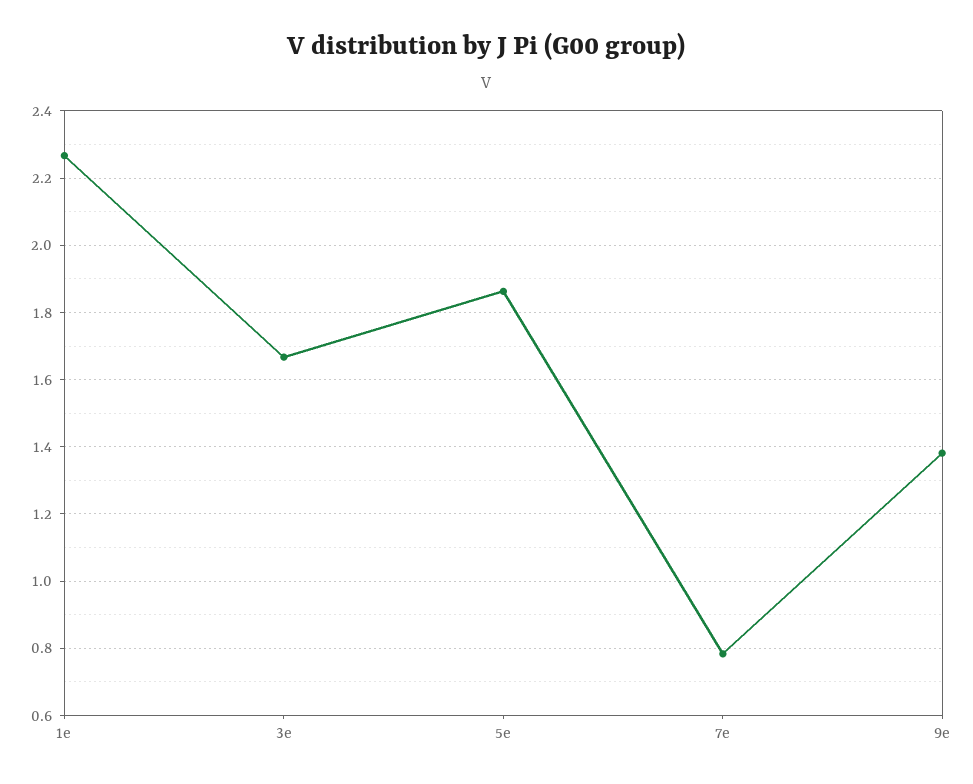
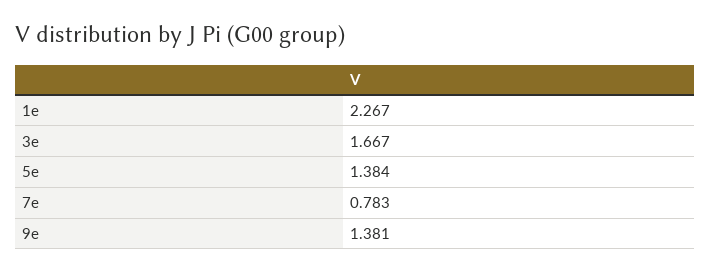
5e: 1.86 -> 1.384

